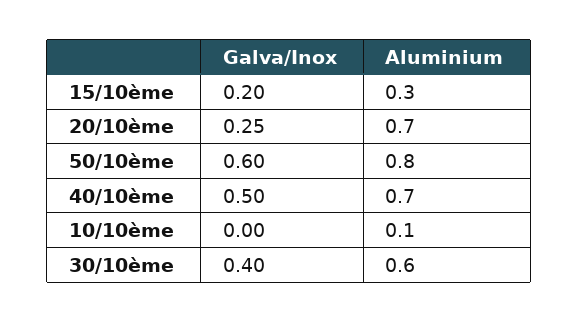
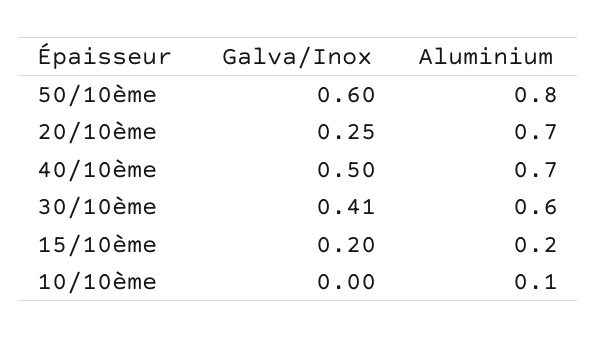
Aluminium, 15/10ème: 0.3 -> 0.2
Galva/Inox, 30/10ème: 0.4 -> 0.41

